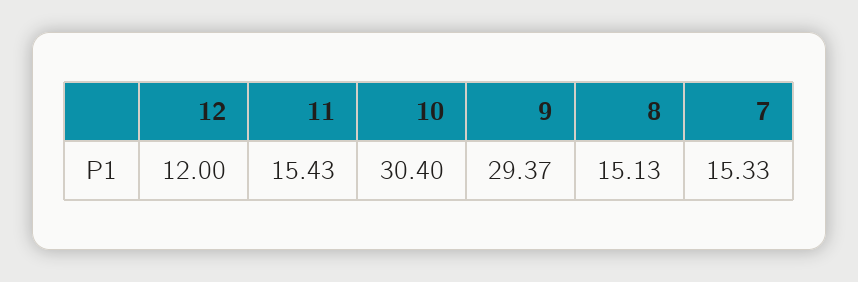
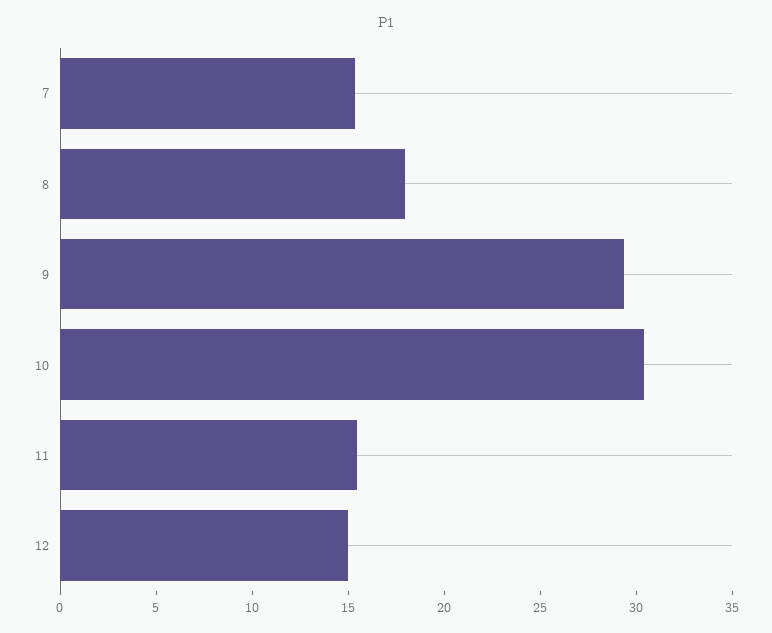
12: 12 -> 15
8: 15.13 -> 18

